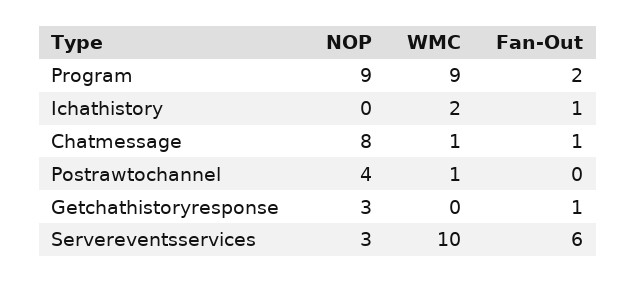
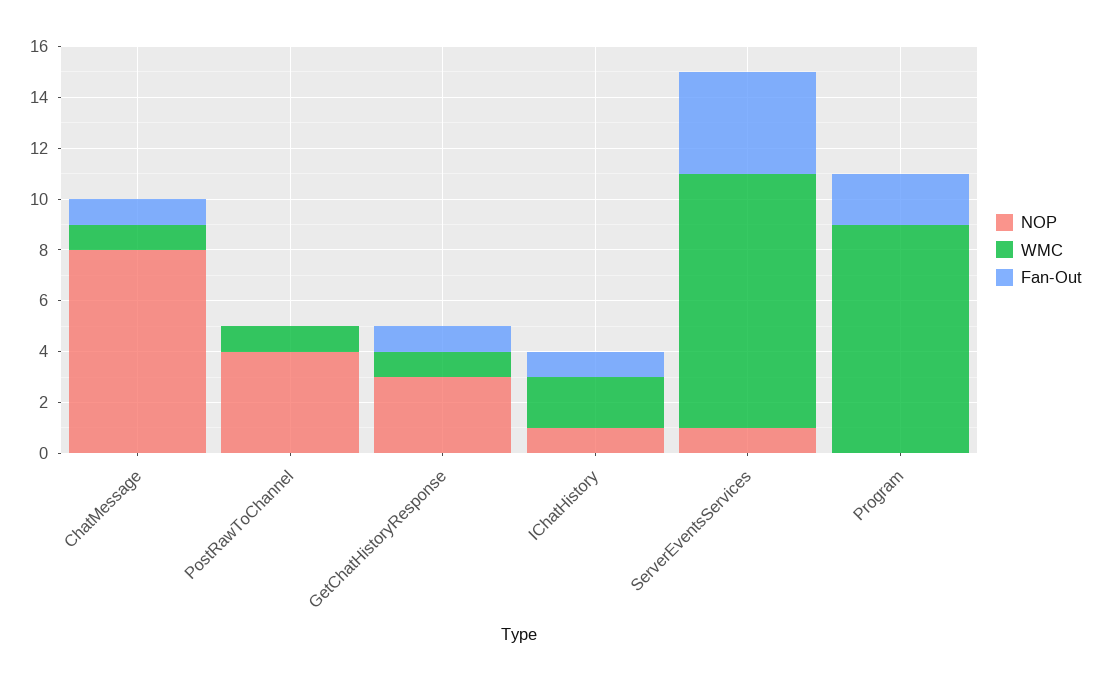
NOP, Program: 9 -> 0
NOP, Ichathistory: 0 -> 1
WMC, Getchathistoryresponse: 0 -> 1
NOP, Servereventsservices: 3 -> 1
Fan-Out, Servereventsservices: 6 -> 4

